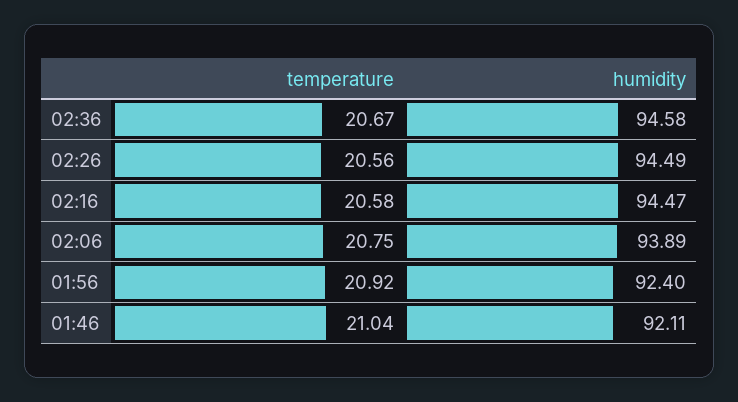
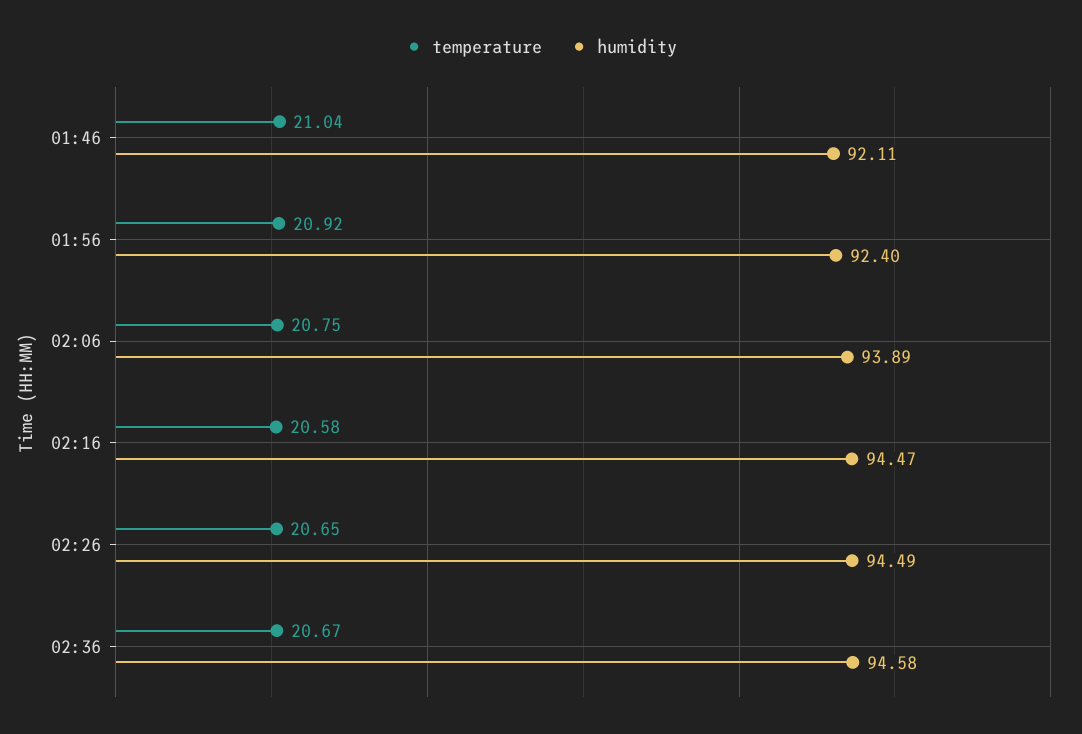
temperature, 02:26: 20.56 -> 20.65

